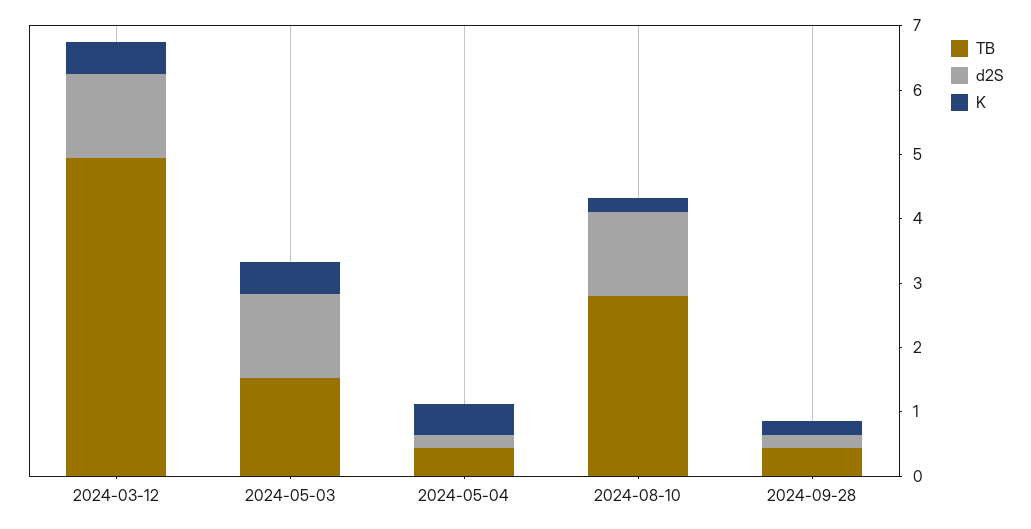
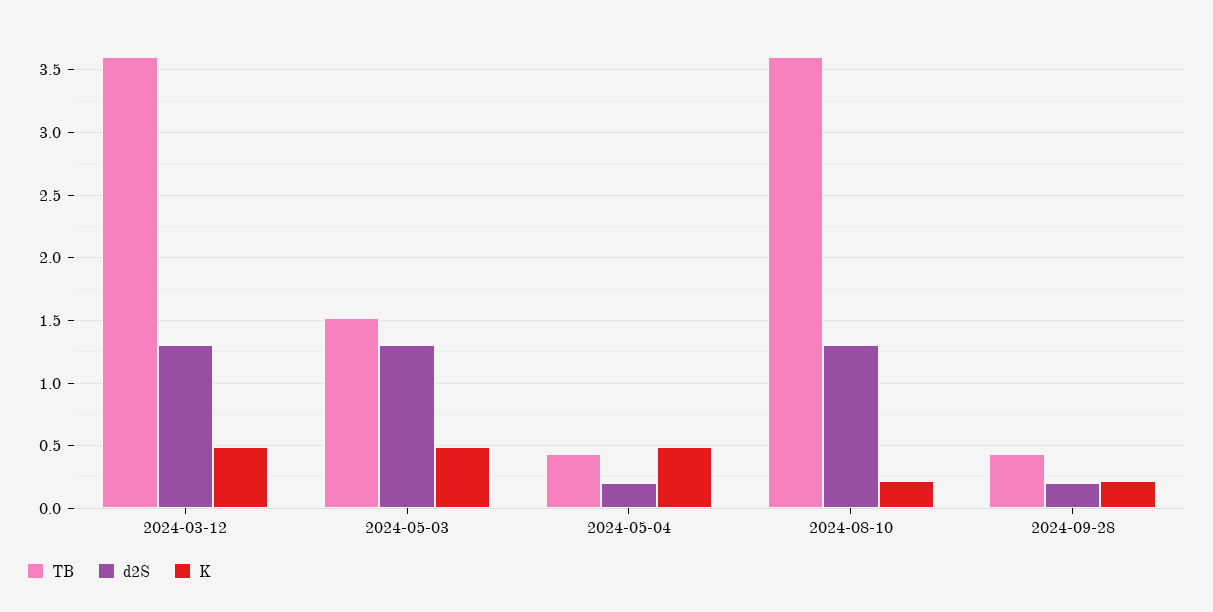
TB, 2024-03-12: 5 -> 3.6
TB, 2024-08-10: 2.8 -> 3.6

